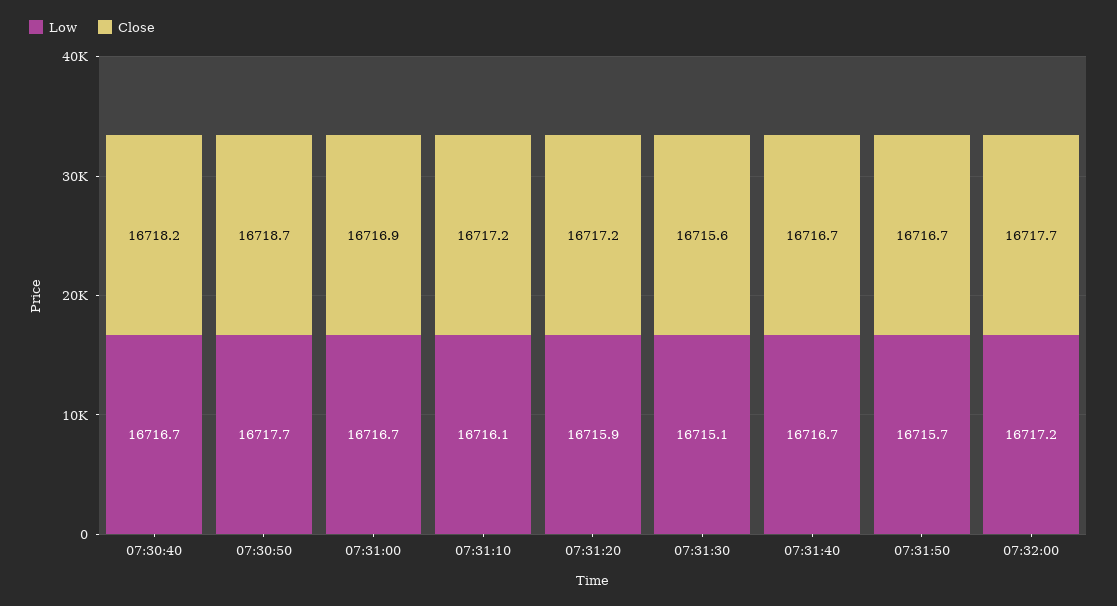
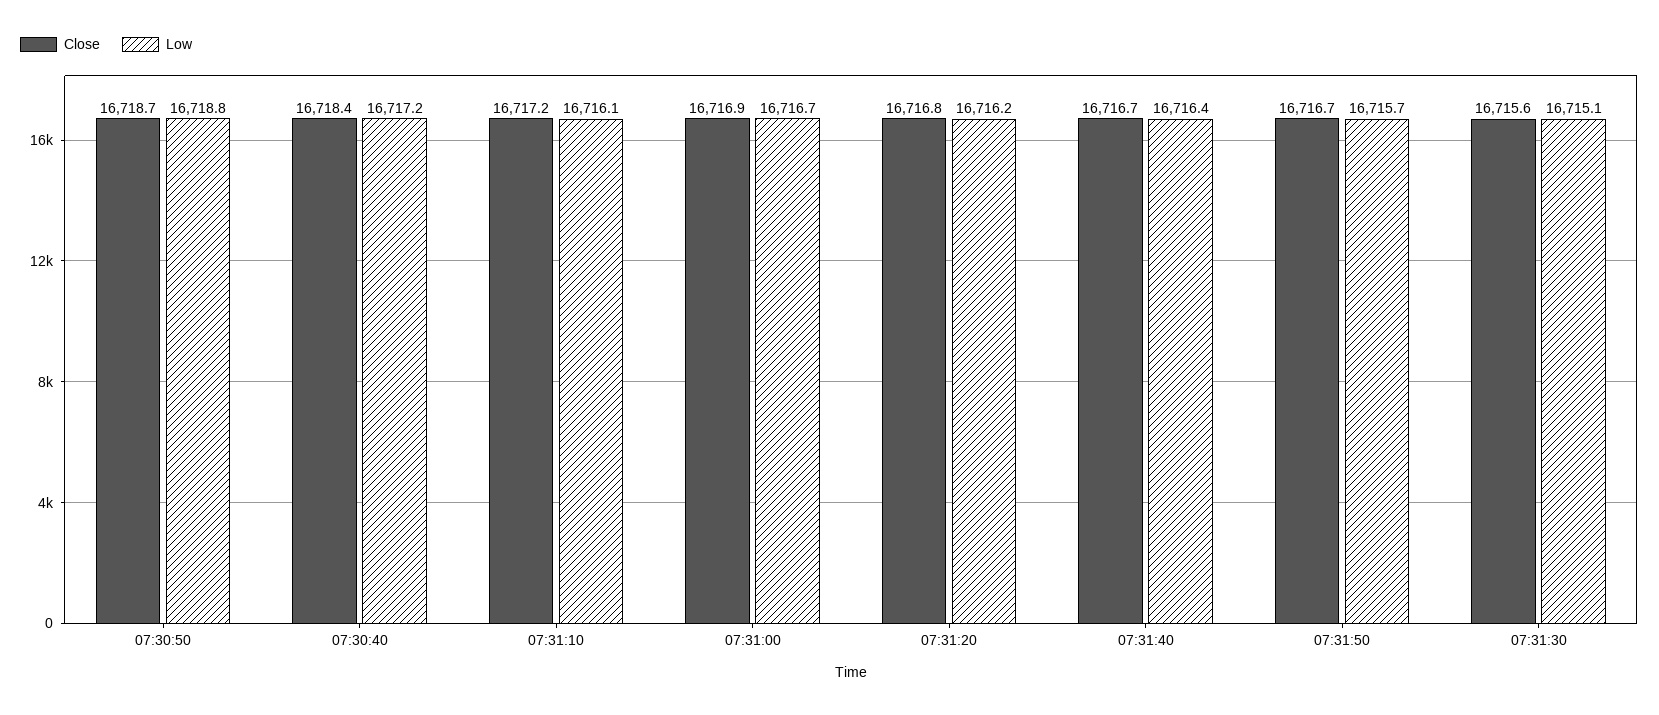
Low, 07:30:40: 16716.7 -> 16717.2
Close, 07:30:40: 16718.2 -> 16718.4
Low, 07:30:50: 16717.7 -> 16718.8
Low, 07:31:20: 16715.9 -> 16716.2
Close, 07:31:20: 16717.2 -> 16716.8
Low, 07:31:40: 16716.7 -> 16716.4
Low, 07:32:00: 16717.2 -> none
Close, 07:32:00: 16717.7 -> none

